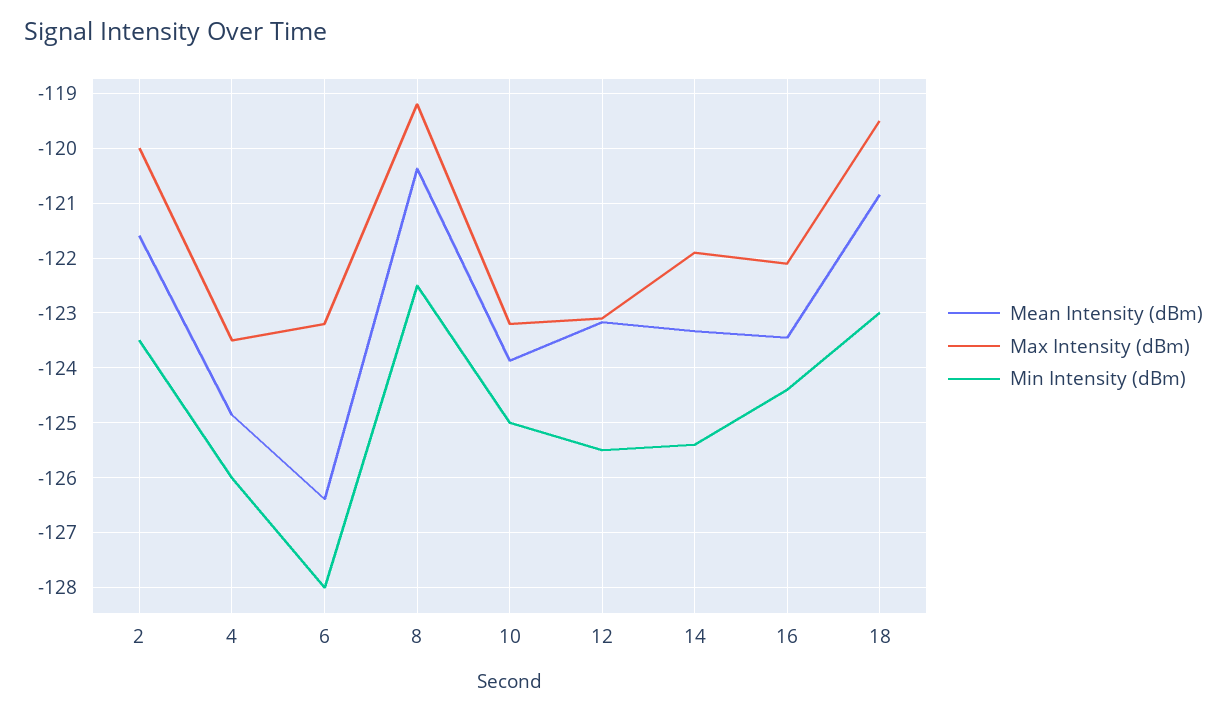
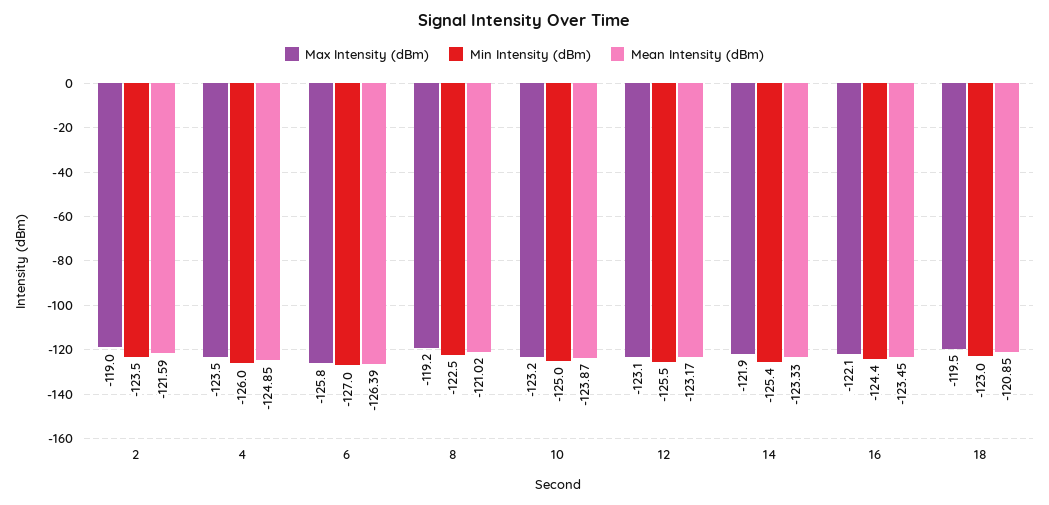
Max Intensity (dBm), 2: -120 -> -119
Max Intensity (dBm), 6: -123.2 -> -125.8
Min Intensity (dBm), 6: -128 -> -127
Mean Intensity (dBm), 8: -120.4 -> -121.02

